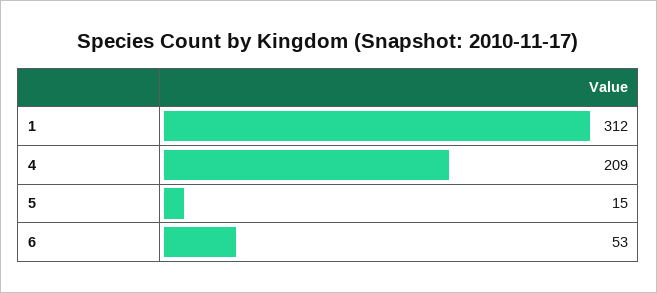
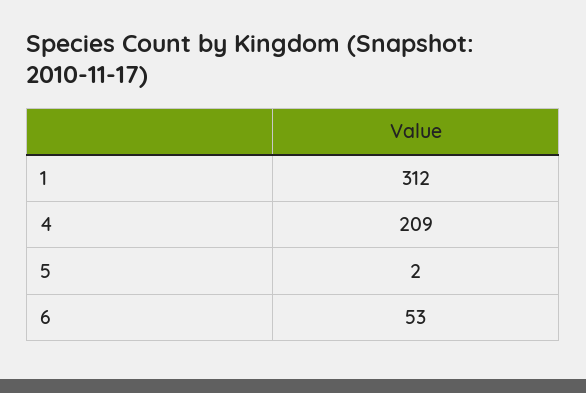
5: 15 -> 2

